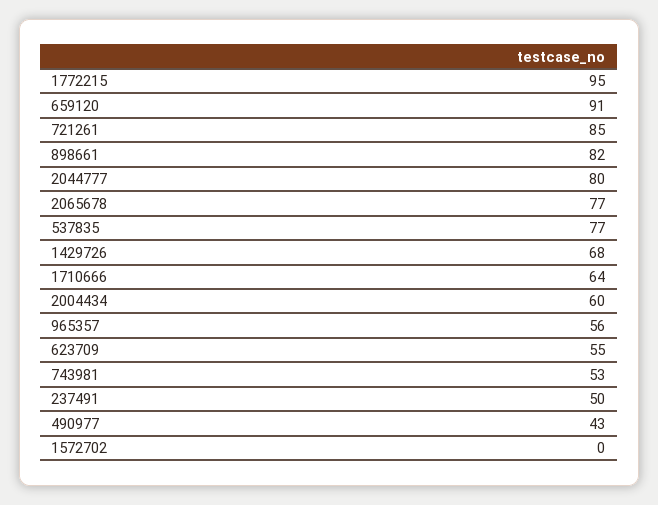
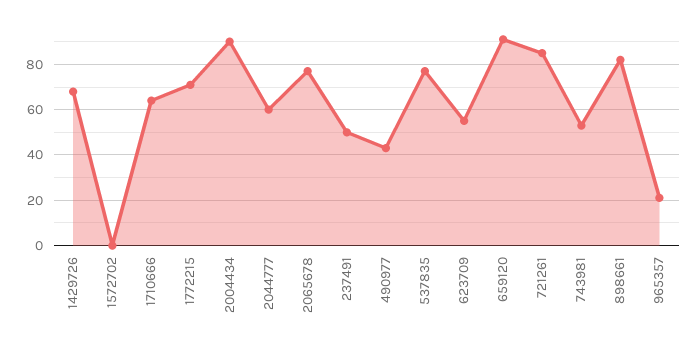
1772215: 95 -> 70
2044777: 80 -> 60
2004434: 60 -> 90
965357: 56 -> 20

